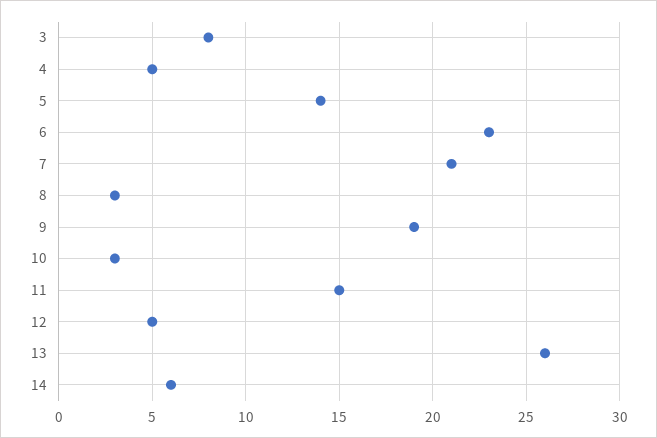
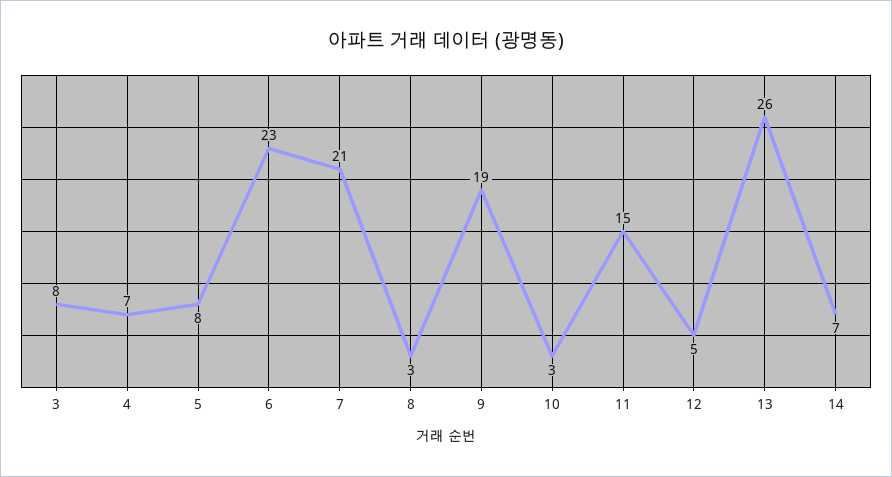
4: 5 -> 7
5: 14 -> 8
14: 6 -> 7

